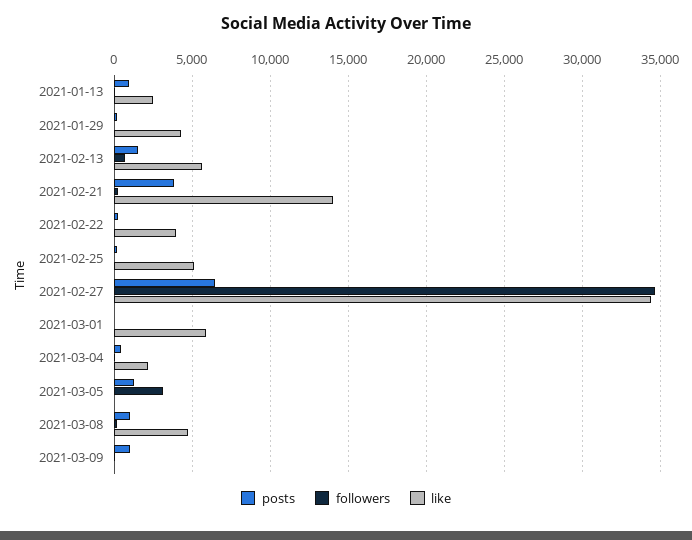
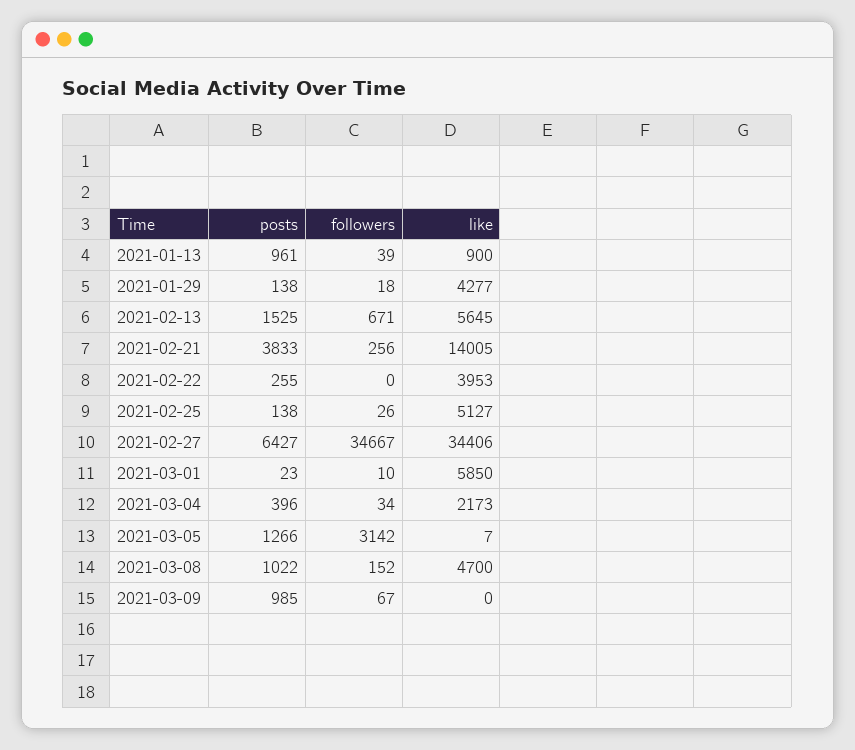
like, 2021-01-13: 2500 -> 900

